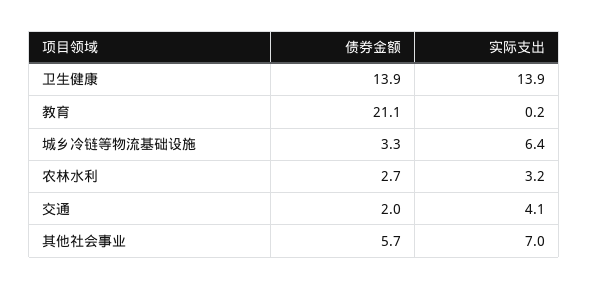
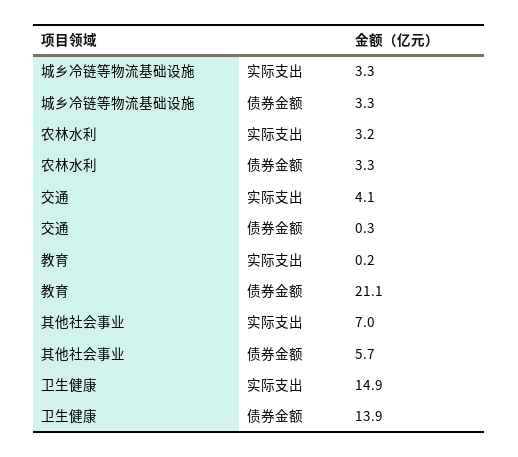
实际支出, 卫生健康: 13.9 -> 14.9
实际支出, 城乡冷链等物流基础设施: 6.4 -> 3.3
债券金额, 农林水利: 2.7 -> 3.3
债券金额, 交通: 2 -> 0.3

